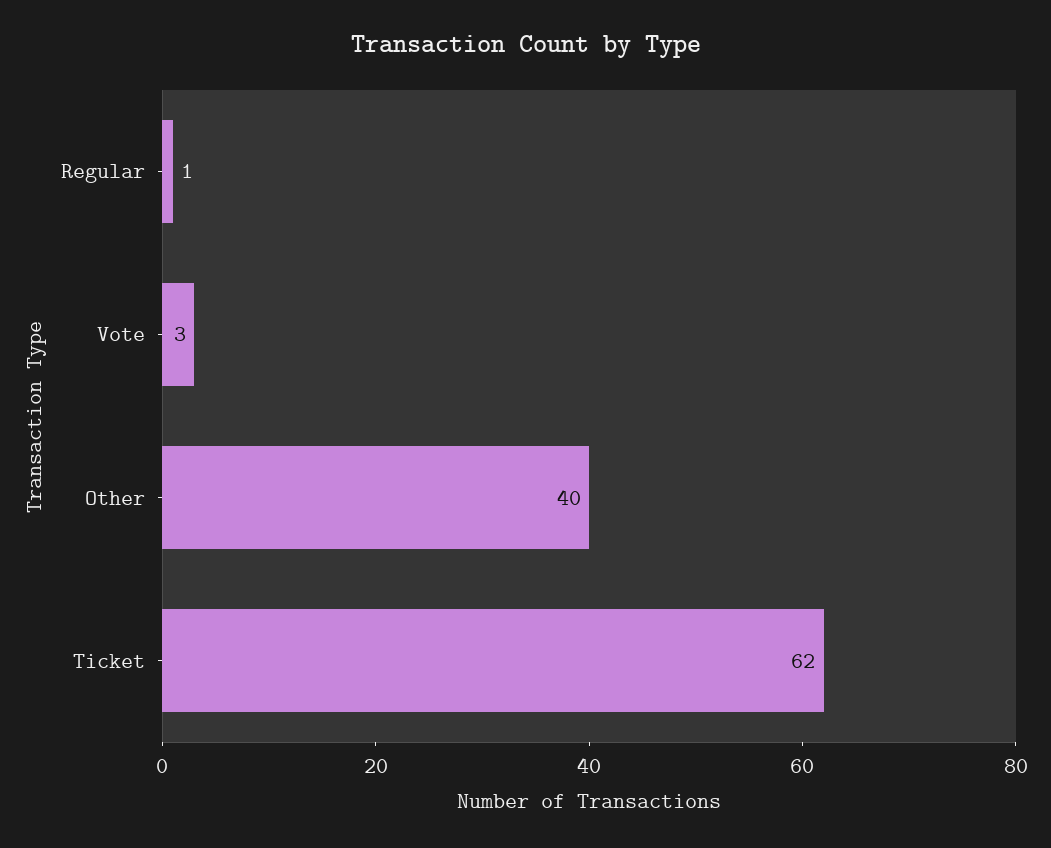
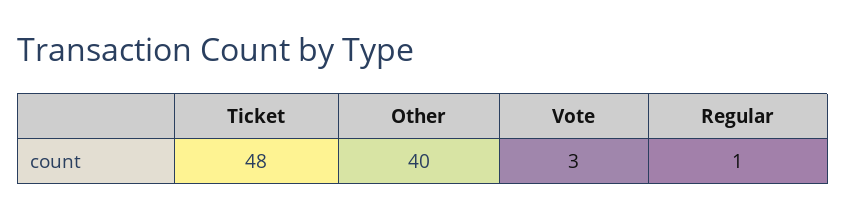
Ticket: 62 -> 48

